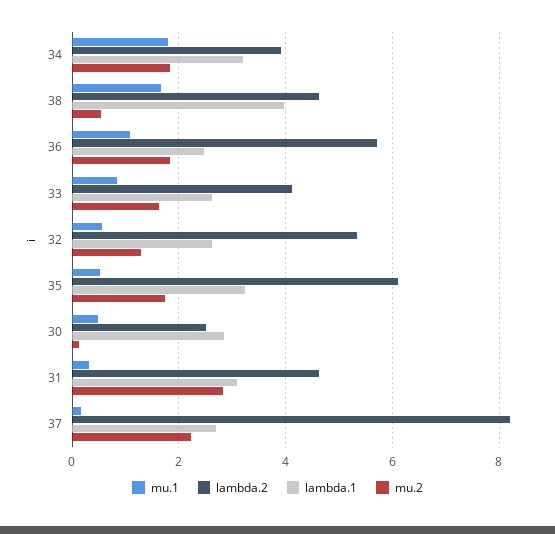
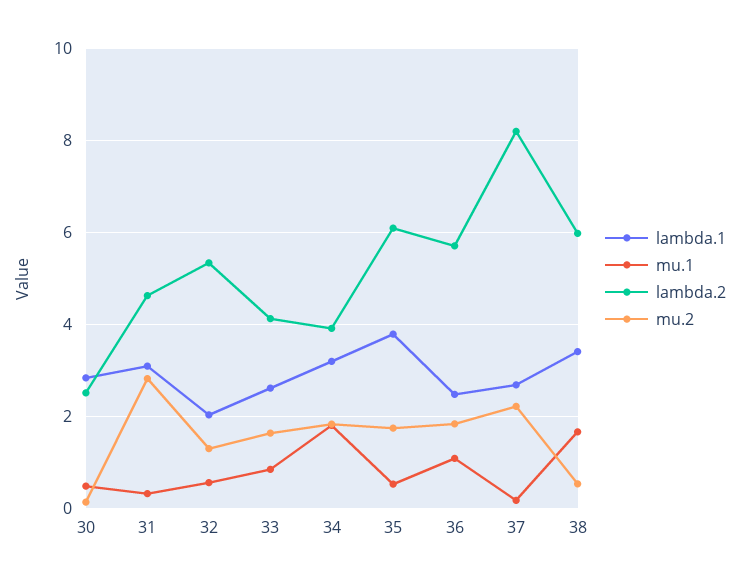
lambda.2, 38: 4.6 -> 6
lambda.1, 38: 4 -> 3.4
lambda.1, 32: 2.6 -> 2
lambda.1, 35: 3.2 -> 3.8

